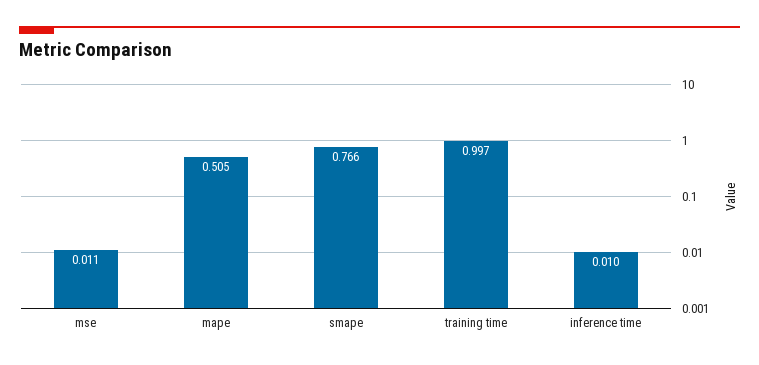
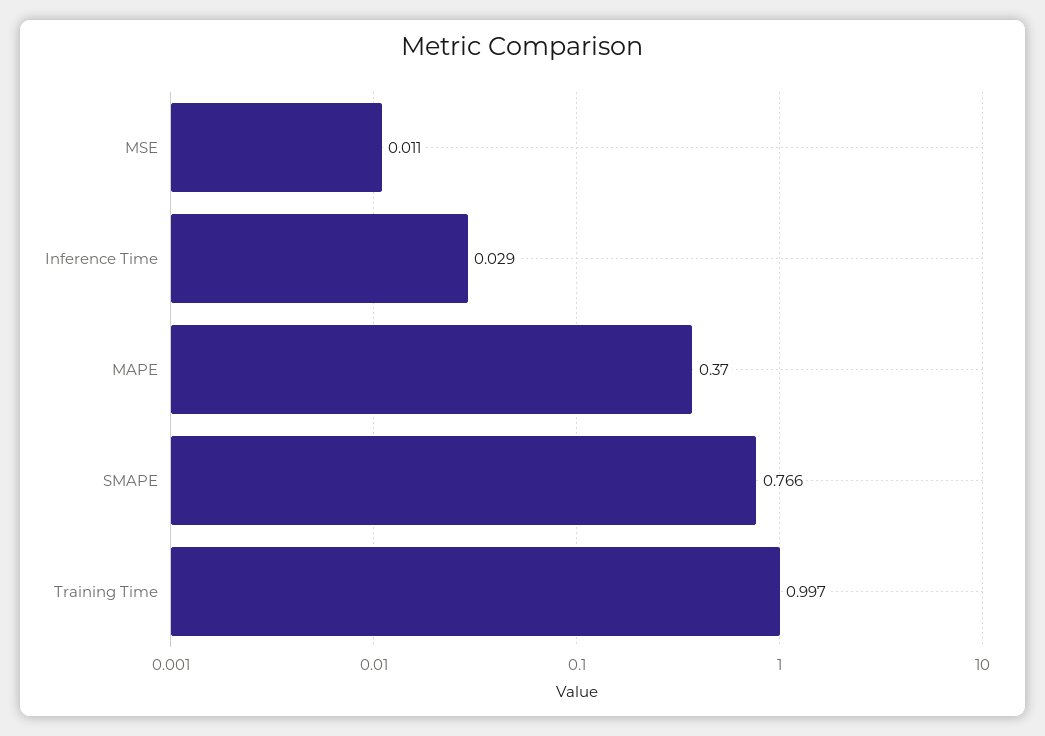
mape: 0.505 -> 0.37
inference time: 0.01 -> 0.029

